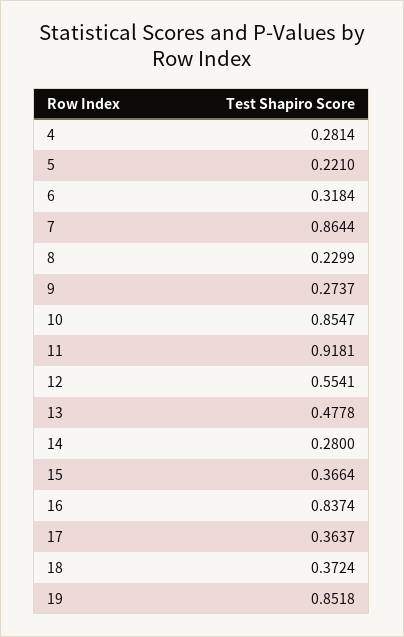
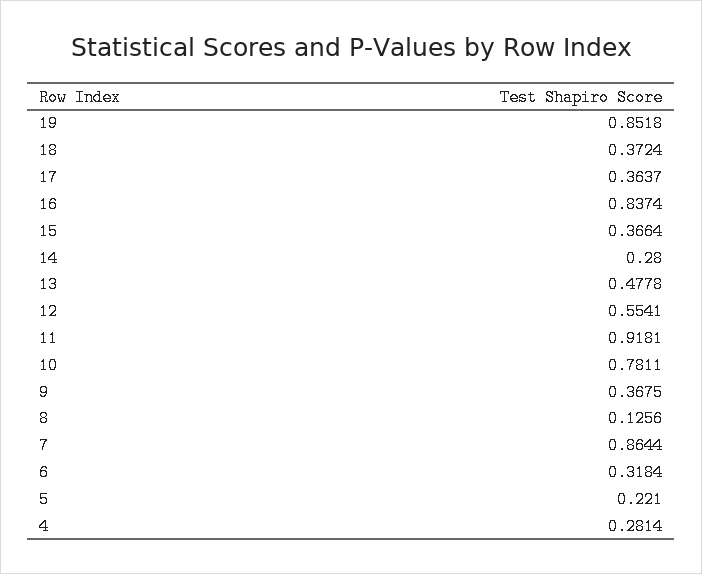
8: 0.2299 -> 0.1256
9: 0.2737 -> 0.3675
10: 0.8547 -> 0.7811

